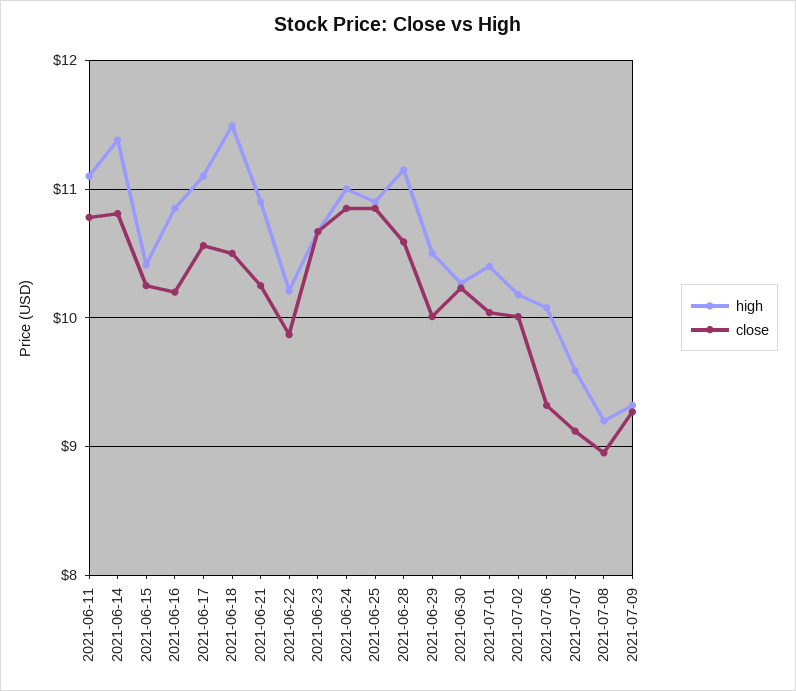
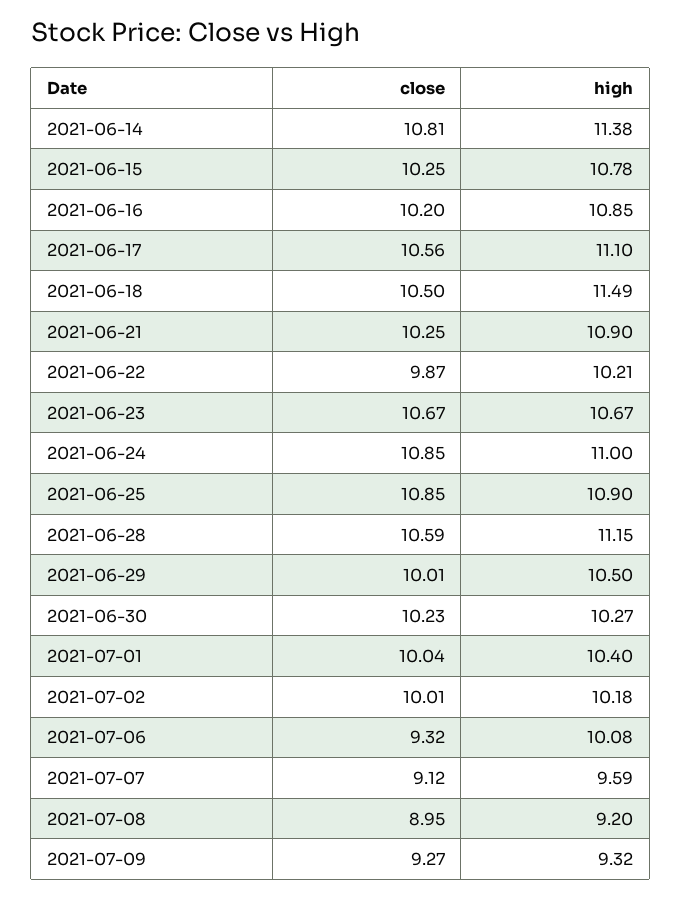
high, 2021-06-11: 11.1 -> none
close, 2021-06-11: 10.8 -> none
high, 2021-06-15: 10.4 -> 10.78

